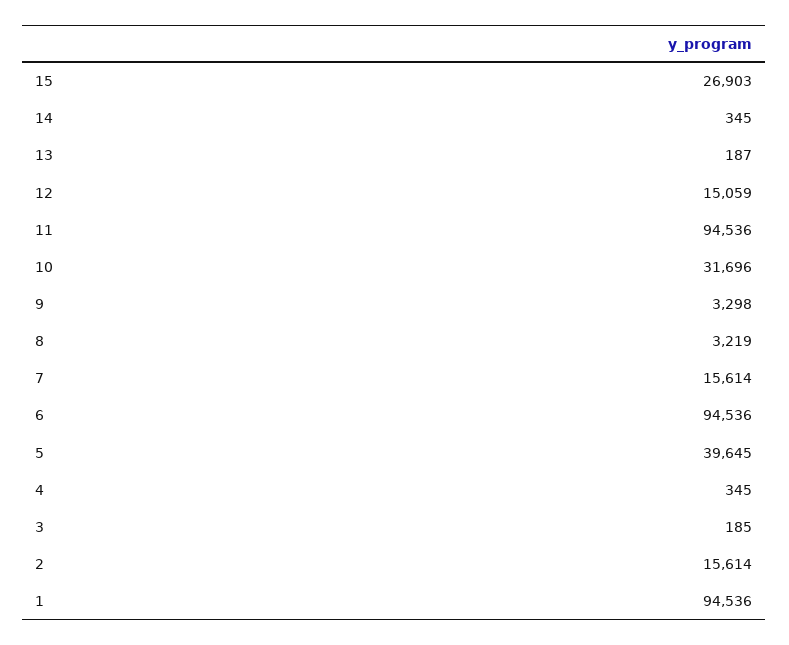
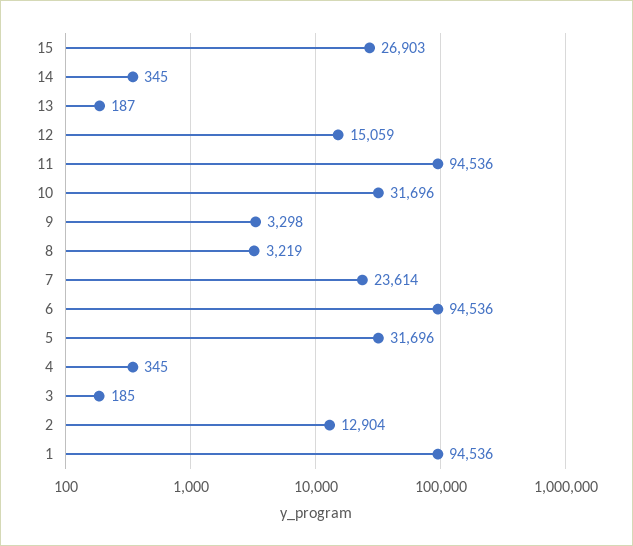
7: 15614 -> 23614
5: 39645 -> 31696
2: 15614 -> 12904

